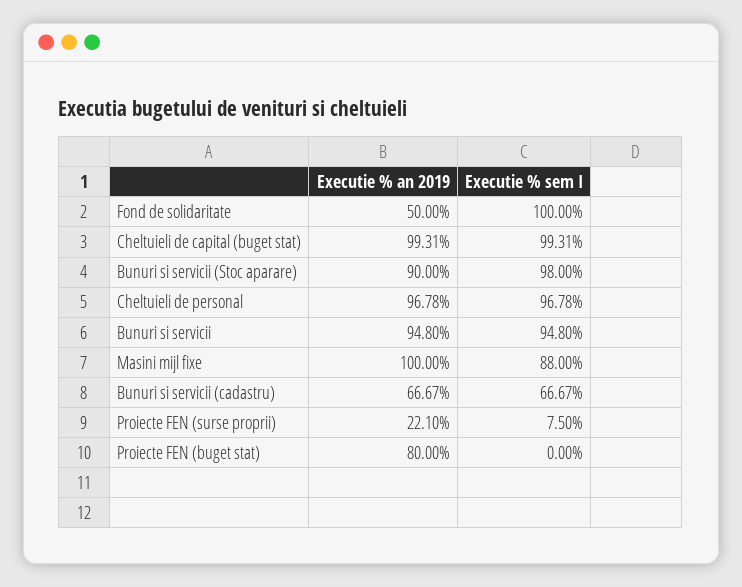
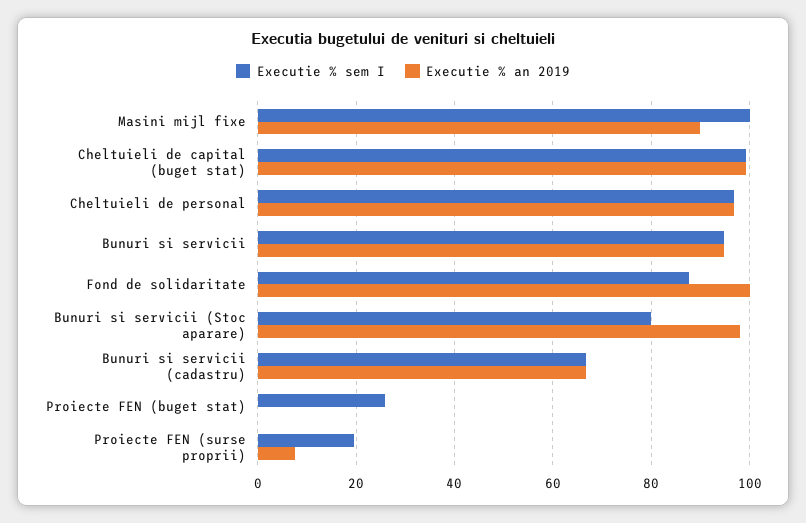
Executie % an 2019, Fond de solidaritate: 50 -> 100
Executie % sem I, Fond de solidaritate: 100 -> 88
Executie % an 2019, Bunuri si servicii (Stoc aparare): 90 -> 98
Executie % sem I, Bunuri si servicii (Stoc aparare): 98 -> 80
Executie % an 2019, Masini mijl fixe: 100 -> 90
Executie % sem I, Masini mijl fixe: 88 -> 100
Executie % an 2019, Proiecte FEN (surse proprii): 22.1 -> 8
Executie % sem I, Proiecte FEN (surse proprii): 7.5 -> 20
Executie % an 2019, Proiecte FEN (buget stat): 80 -> 0
Executie % sem I, Proiecte FEN (buget stat): 0 -> 26

